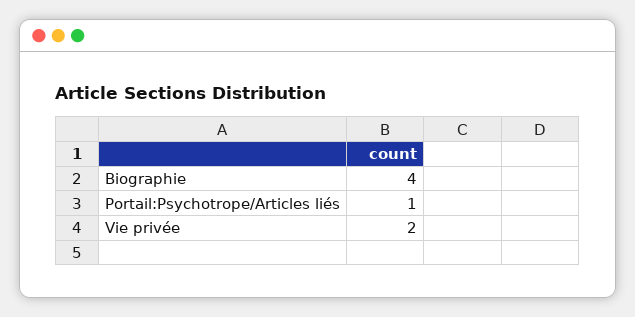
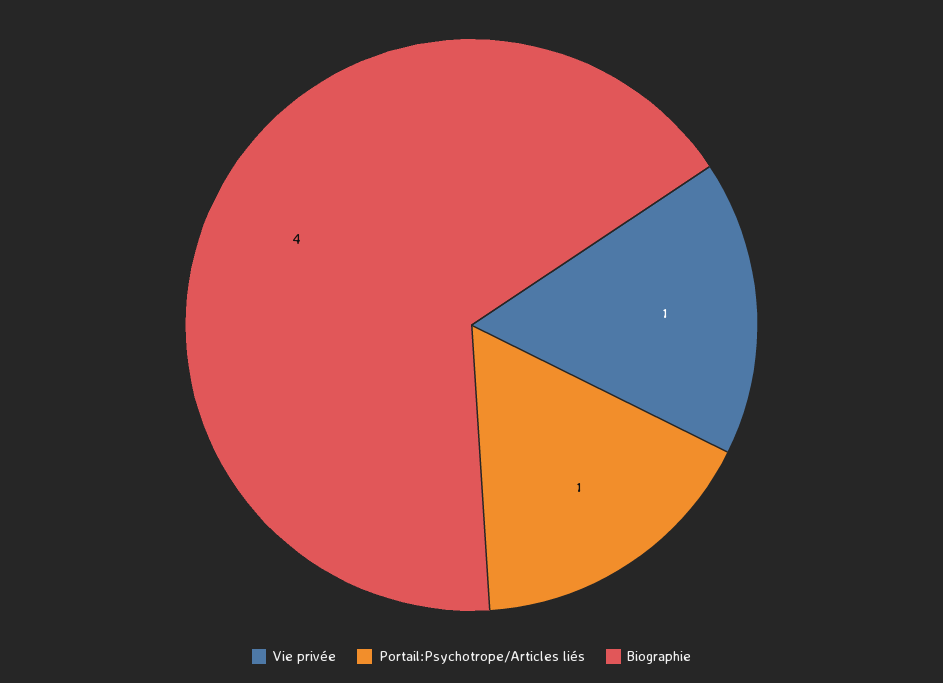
Vie privée: 2 -> 1

